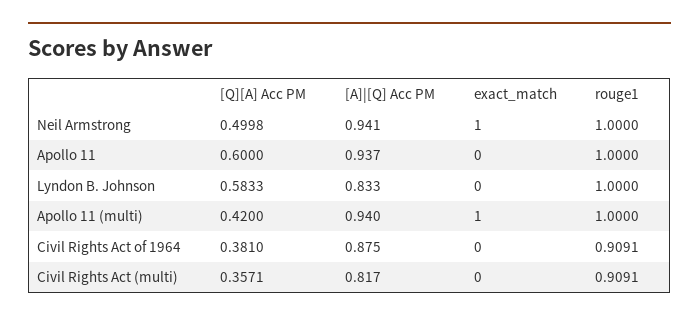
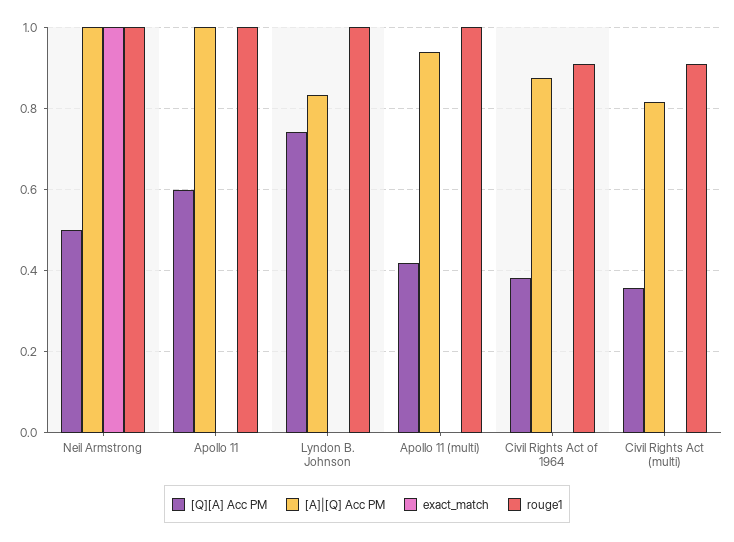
[A]|[Q] Acc PM, Neil Armstrong: 0.941 -> 1
[A]|[Q] Acc PM, Apollo 11: 0.937 -> 1
[Q][A] Acc PM, Lyndon B. Johnson: 0.5833 -> 0.74
exact_match, Apollo 11 (multi): 1 -> 0

